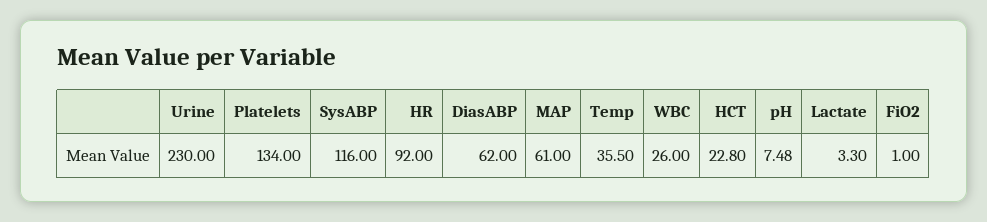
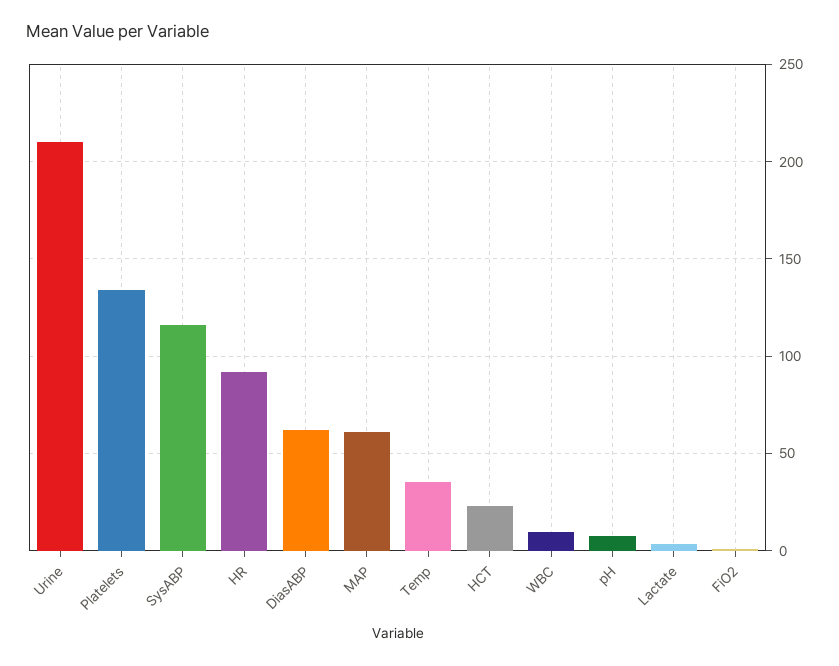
Urine: 230 -> 210
WBC: 26 -> 10

